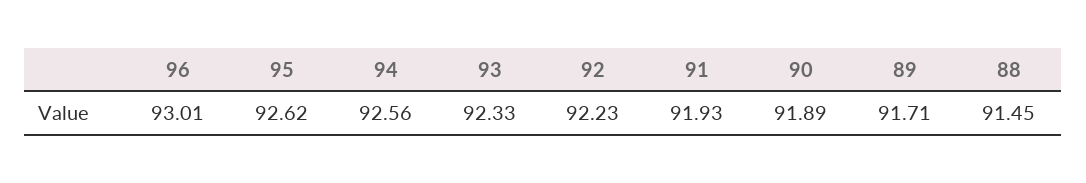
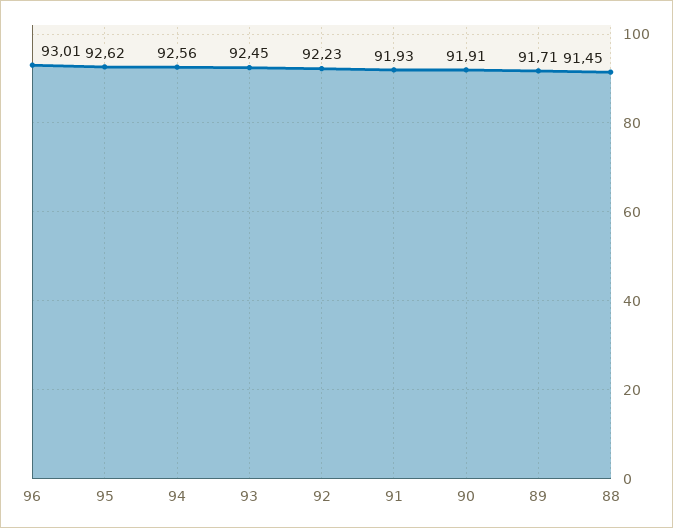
93: 92.33 -> 92.45
90: 91.89 -> 91.91

